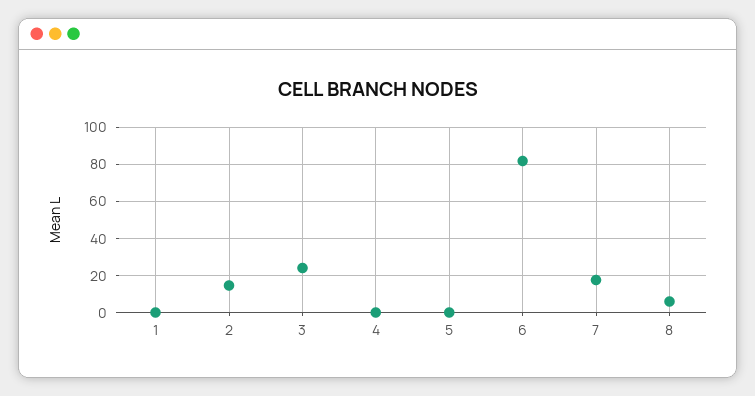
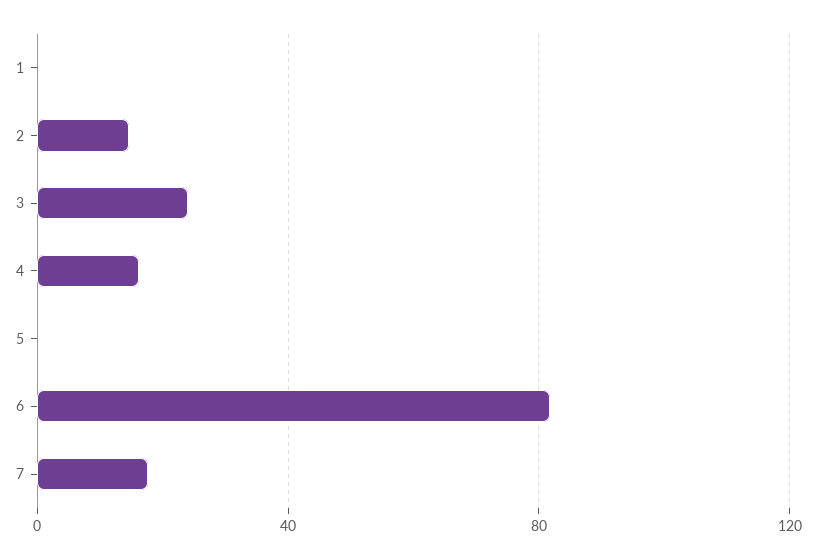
4: 0 -> 15
8: 5 -> none

